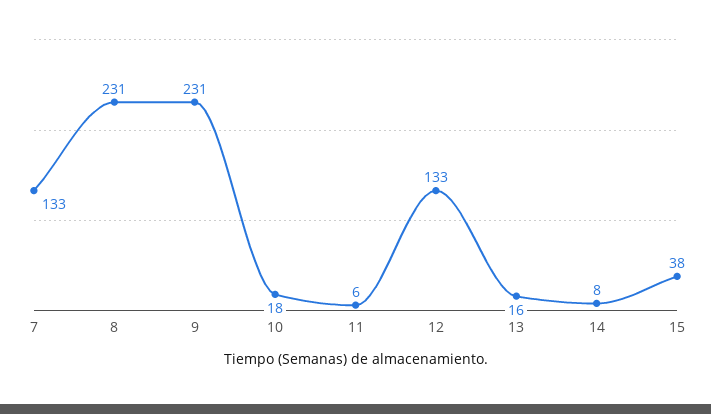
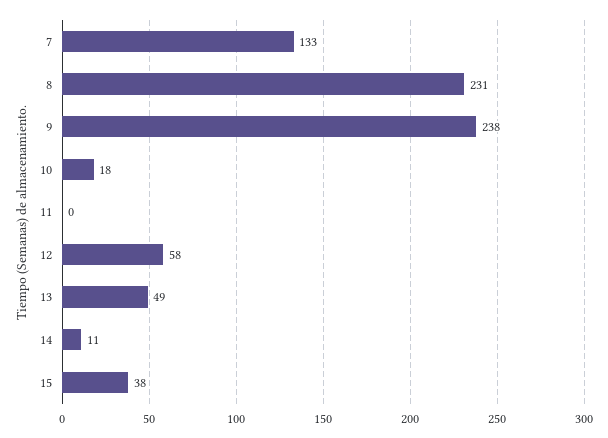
9: 231 -> 238
11: 6 -> 0
12: 133 -> 58
13: 16 -> 49
14: 8 -> 11

